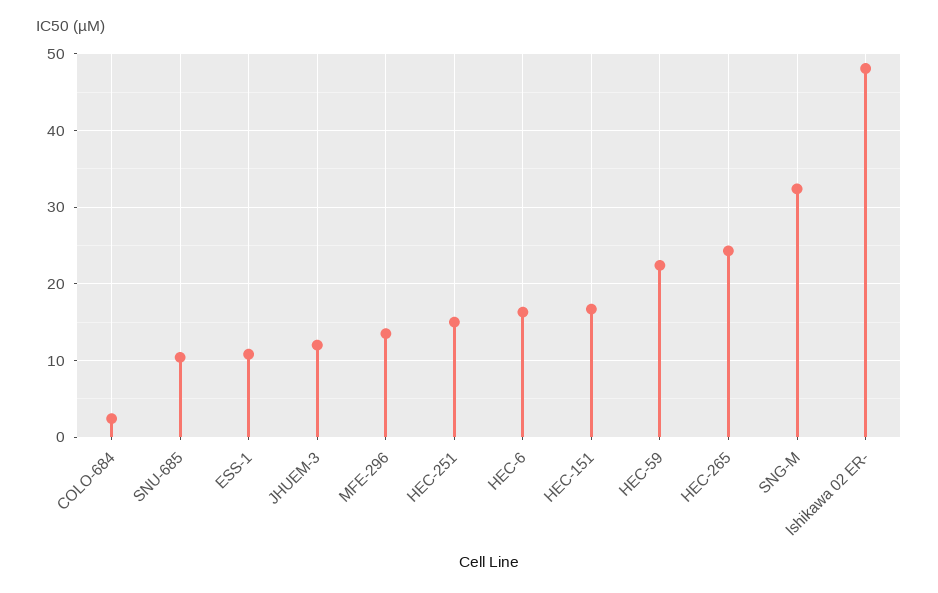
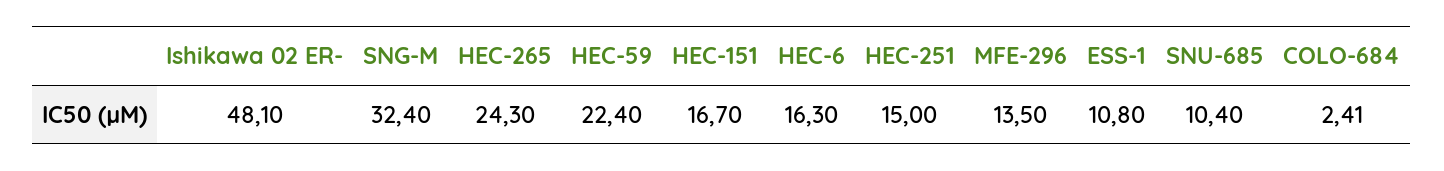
JHUEM-3: 12 -> none

